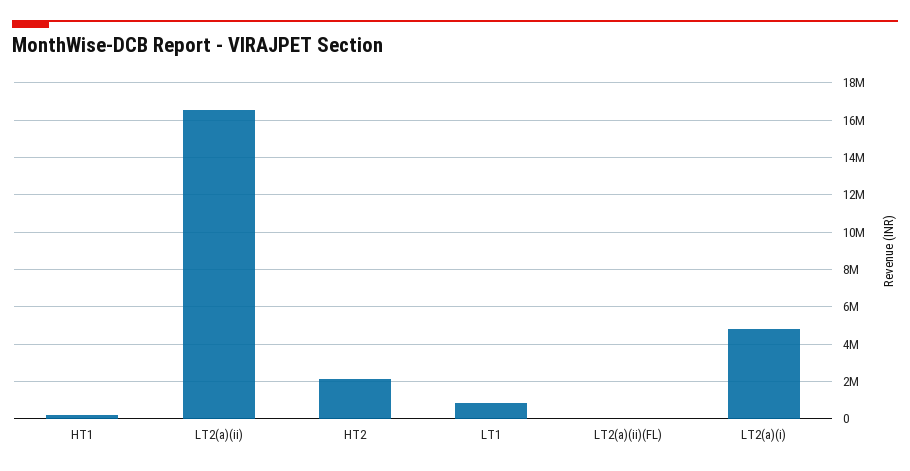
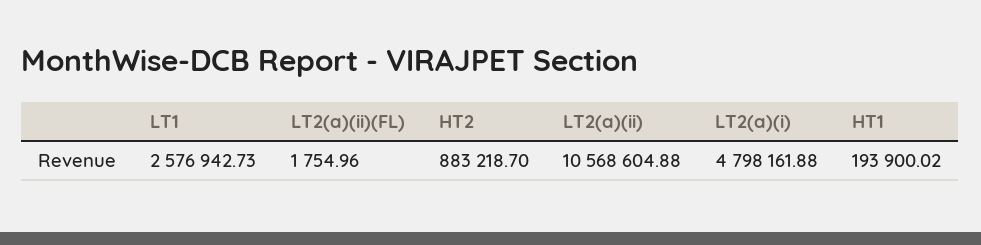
LT2(a)(ii): 16500000 -> 10568604.88
HT2: 2000000 -> 883218.7
LT1: 1000000 -> 2576942.73

